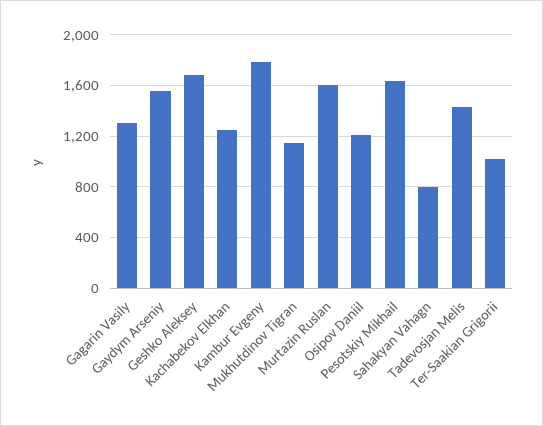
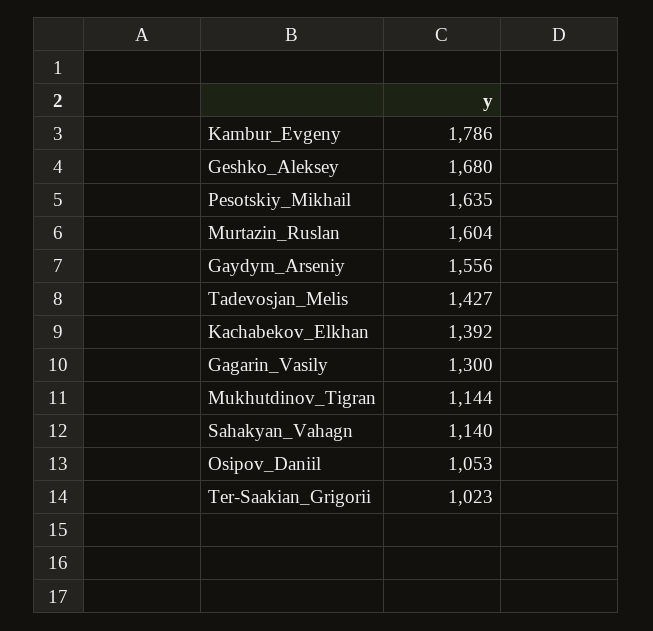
Kachabekov Elkhan: 1250 -> 1392
Osipov Daniil: 1200 -> 1053
Sahakyan Vahagn: 800 -> 1140

